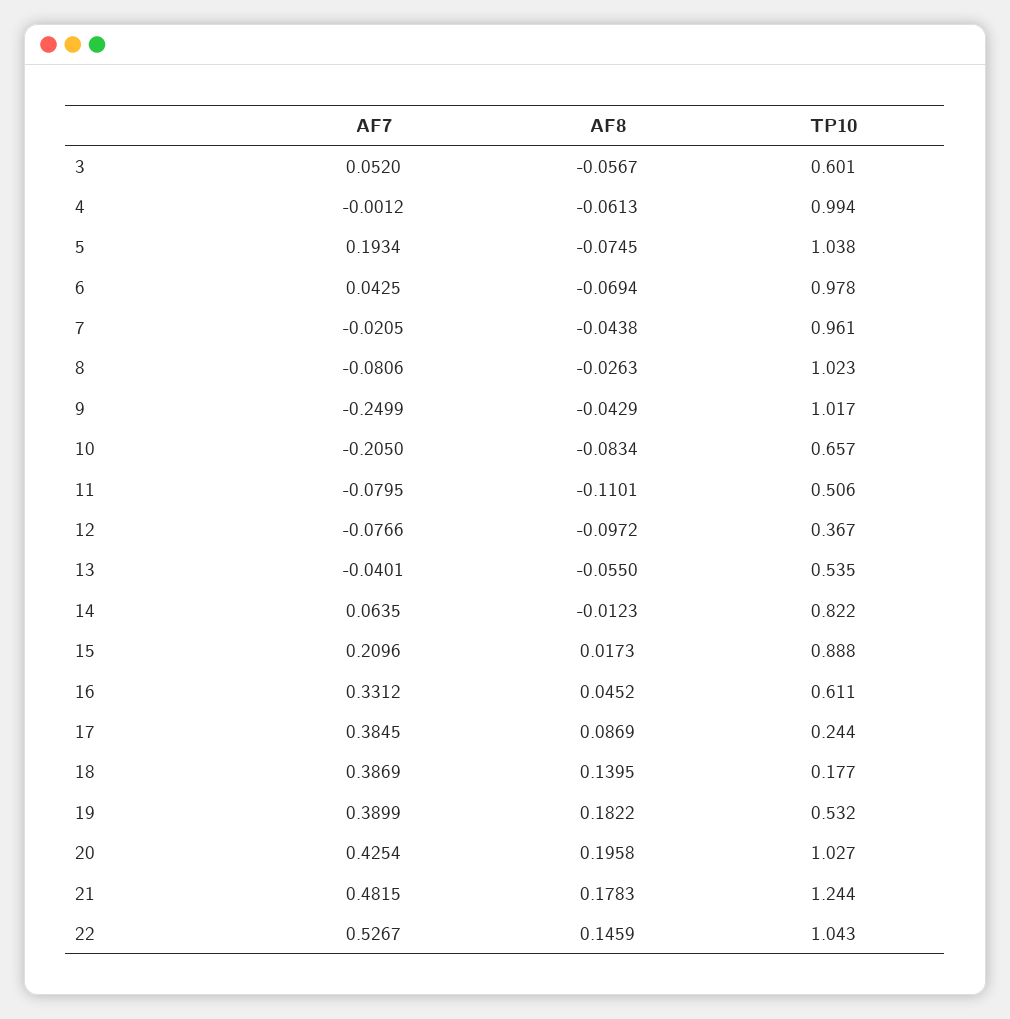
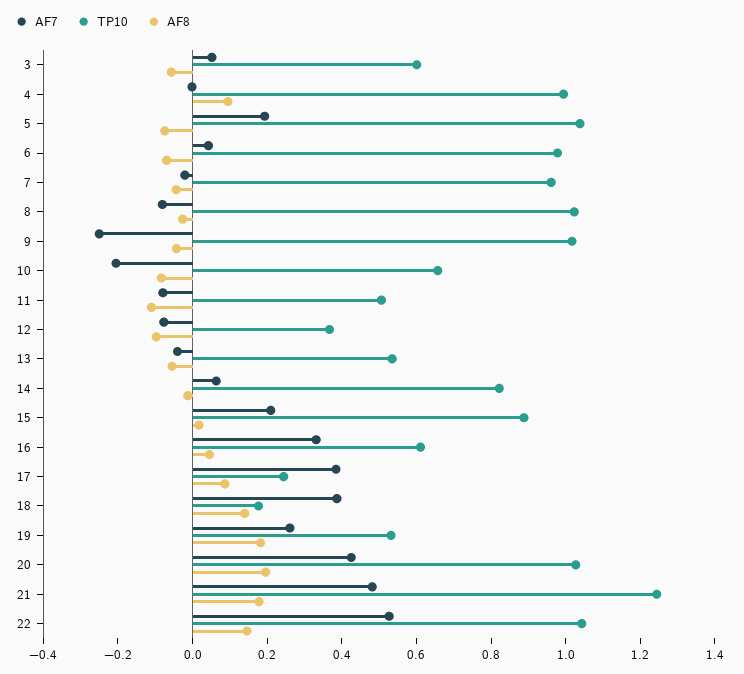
AF8, 4: -0.0613 -> 0.1
AF7, 19: 0.3899 -> 0.25

